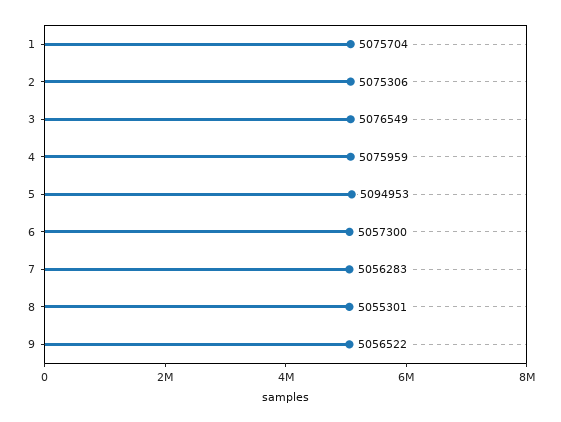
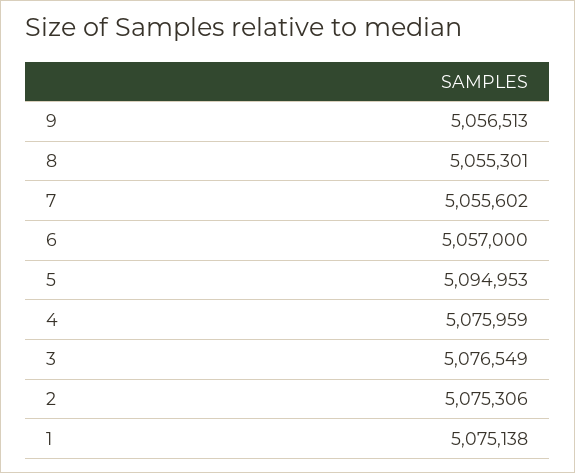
1: 5075704 -> 5075138
6: 5057300 -> 5057000
7: 5056283 -> 5055602
9: 5056522 -> 5056513

